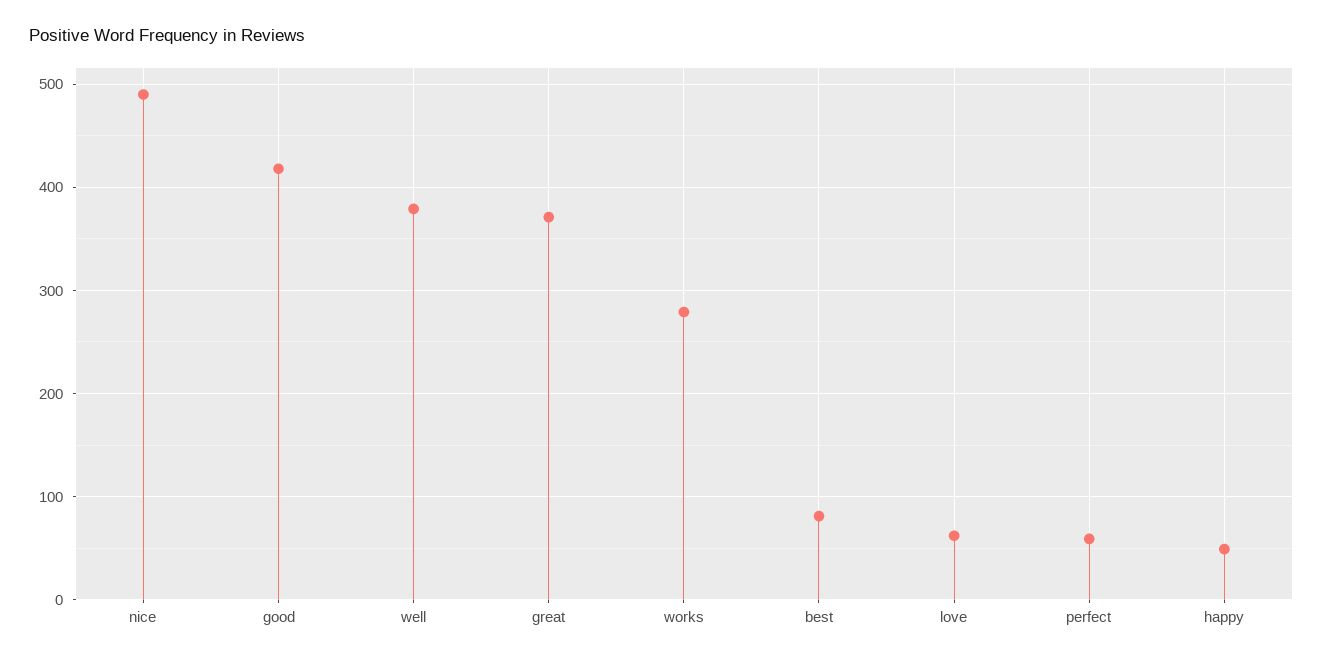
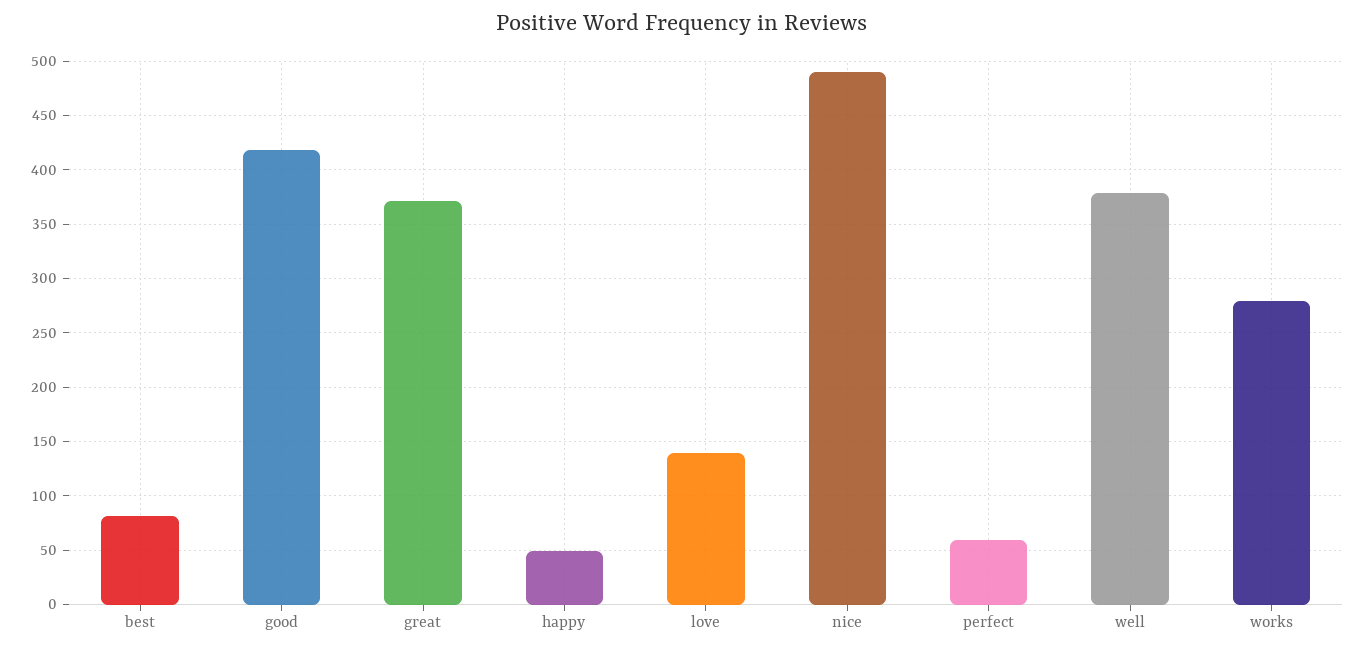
love: 60 -> 140

